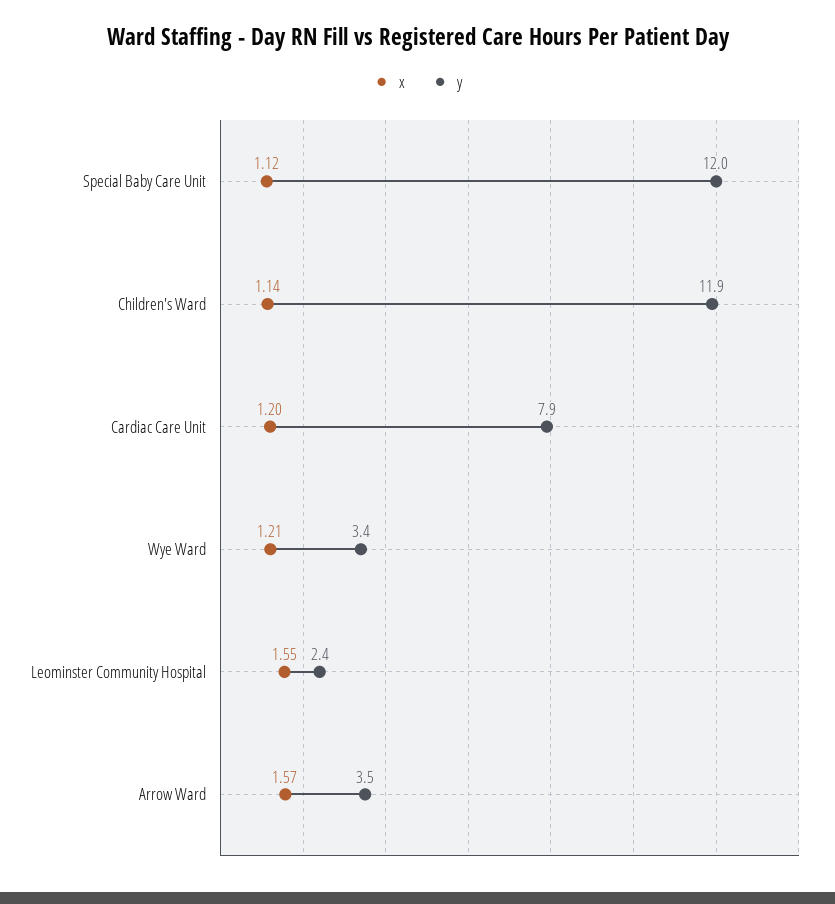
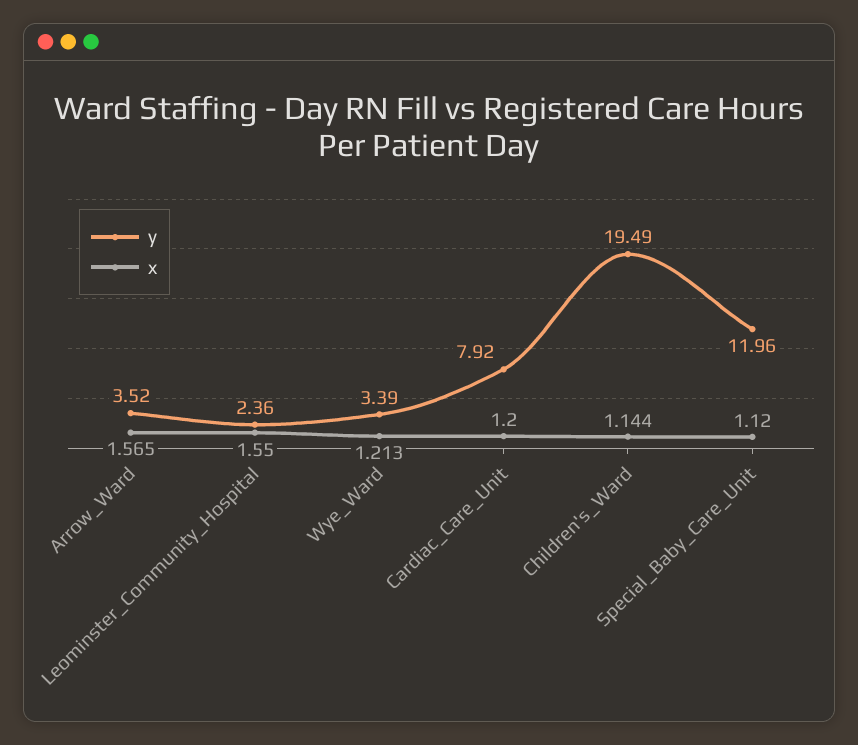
y, Children's Ward: 11.9 -> 19.49

